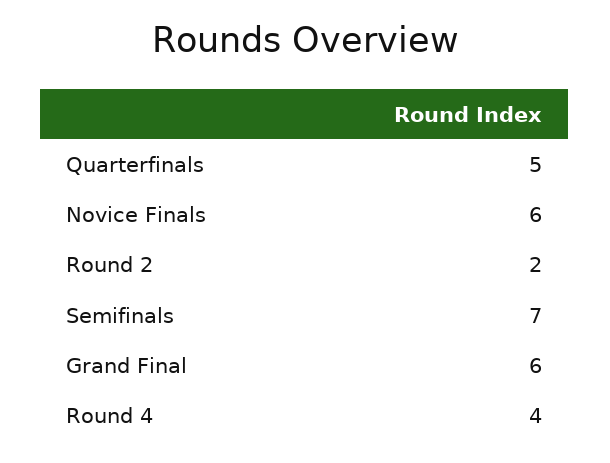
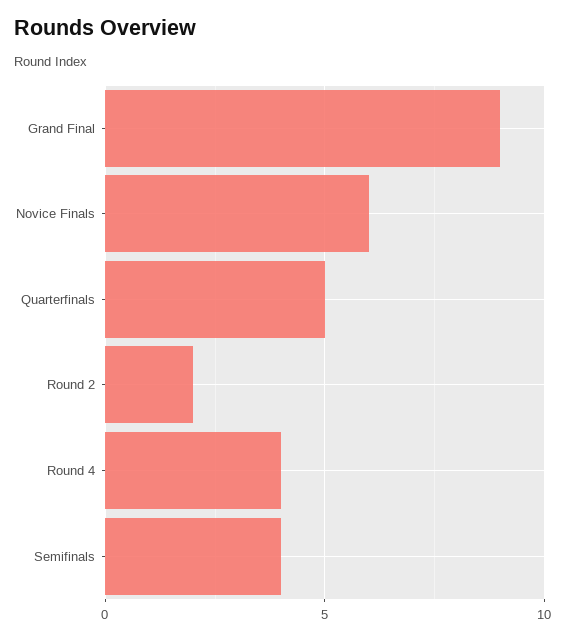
Semifinals: 7 -> 4
Grand Final: 6 -> 9

